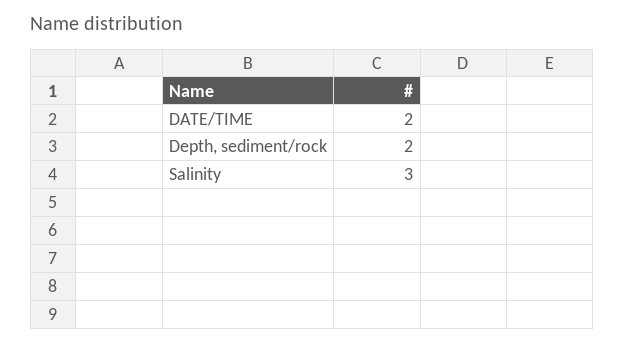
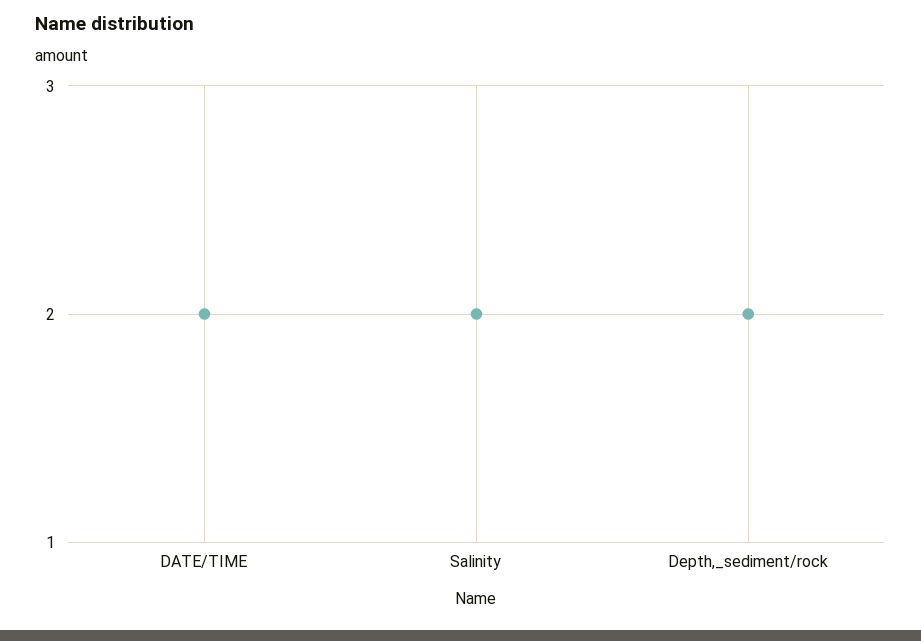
Salinity: 3 -> 2

